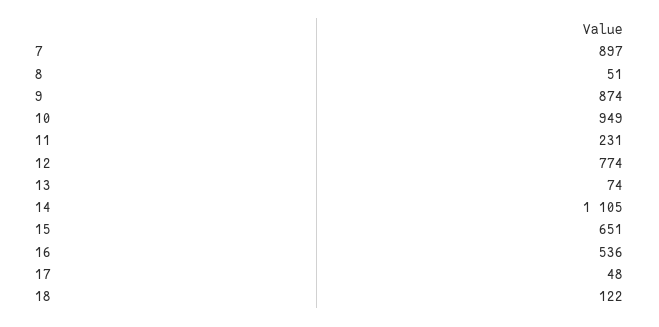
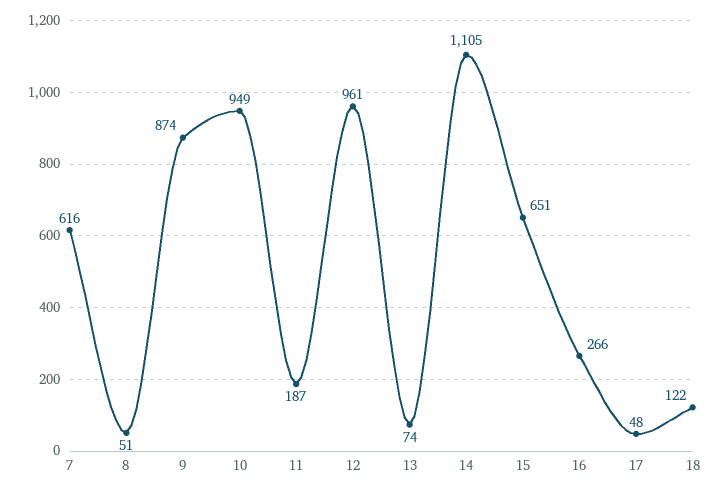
7: 897 -> 616
11: 231 -> 187
12: 774 -> 961
16: 536 -> 266

